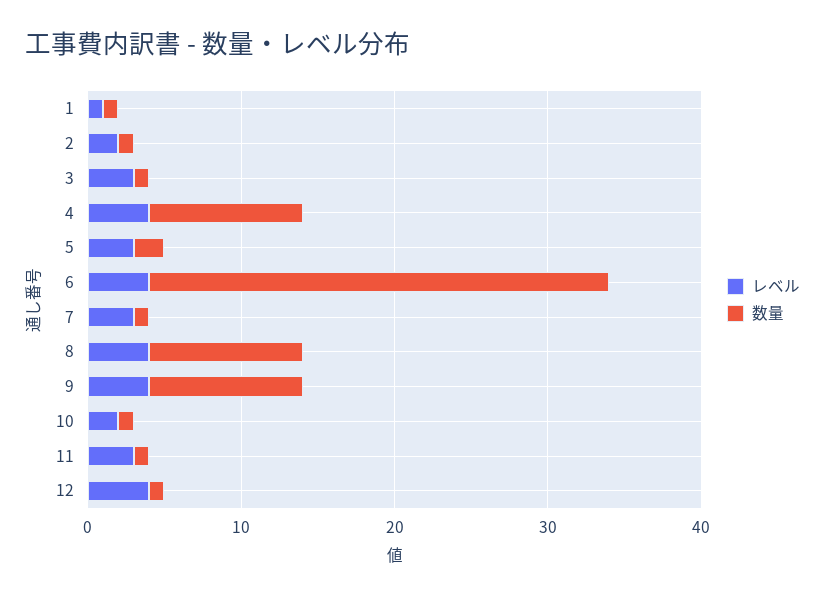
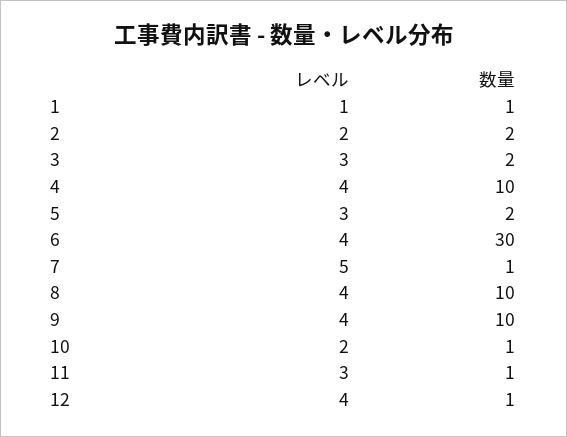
数量, 2: 1 -> 2
数量, 3: 1 -> 2
レベル, 7: 3 -> 5

